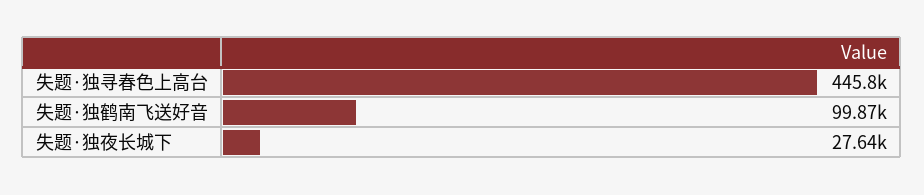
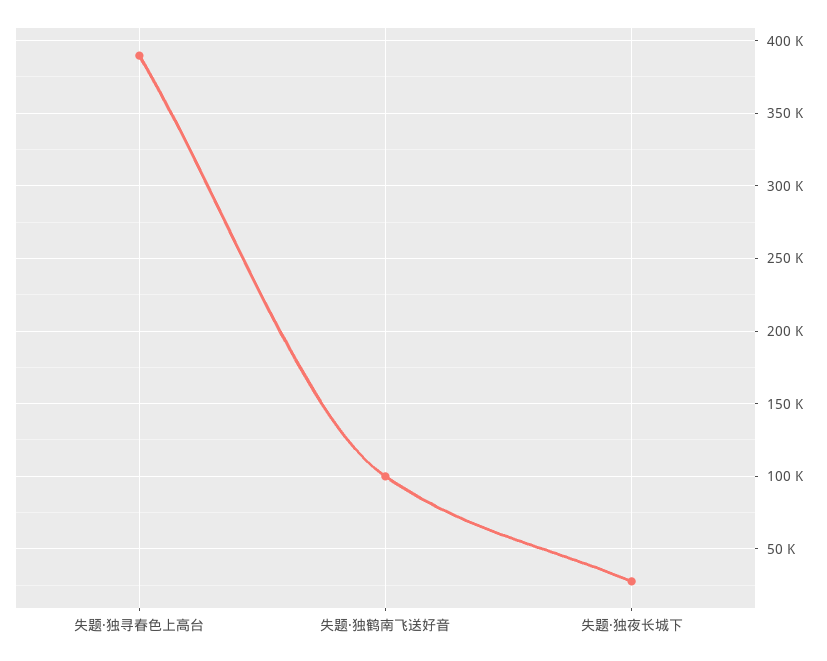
失题·独寻春色上高台: 445800 -> 390000

